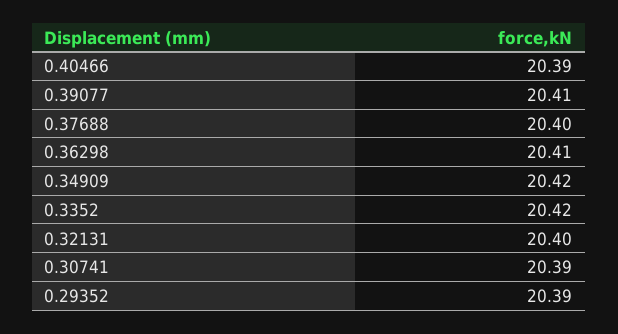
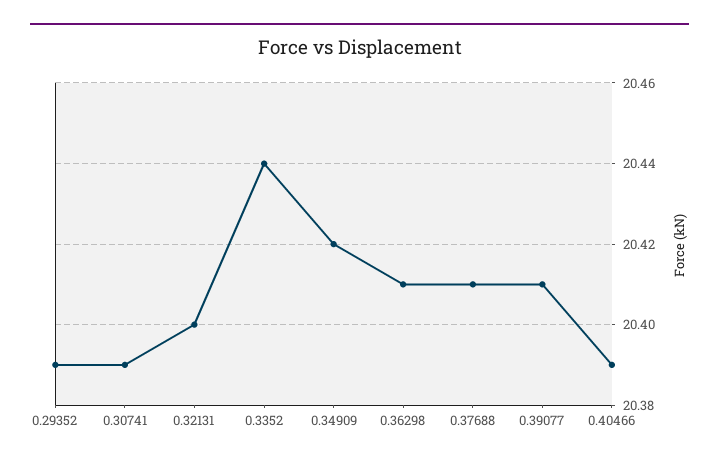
0.37688: 20.4 -> 20.41
0.3352: 20.42 -> 20.44

